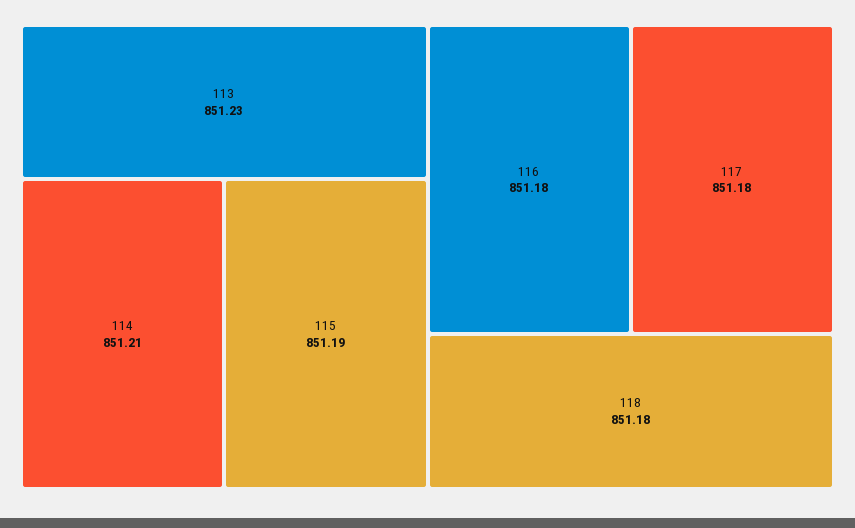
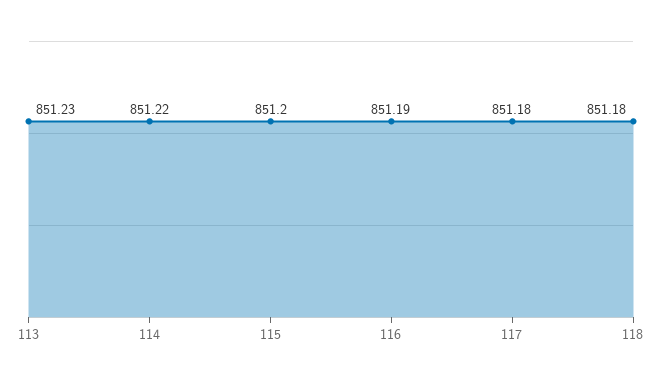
114: 851.21 -> 851.22
115: 851.19 -> 851.2
116: 851.18 -> 851.19

